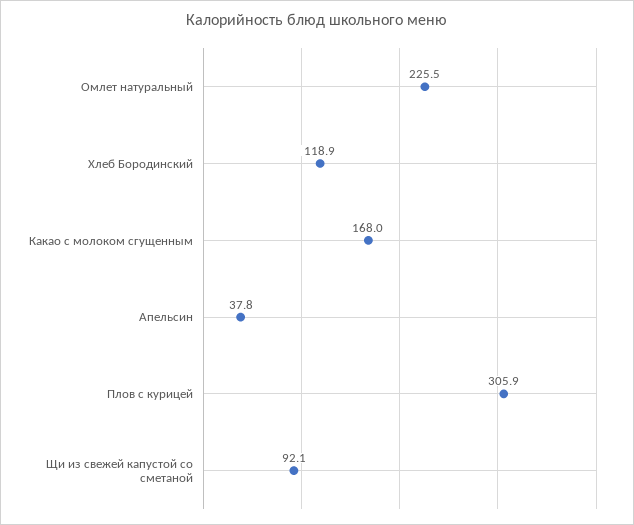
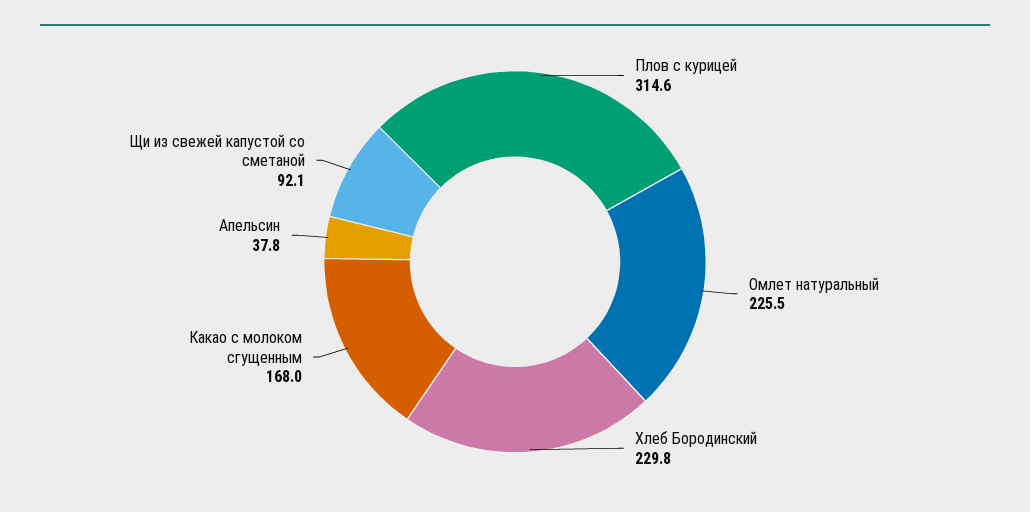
Хлеб Бородинский: 118.9 -> 229.8
Плов с курицей: 305.9 -> 314.6

